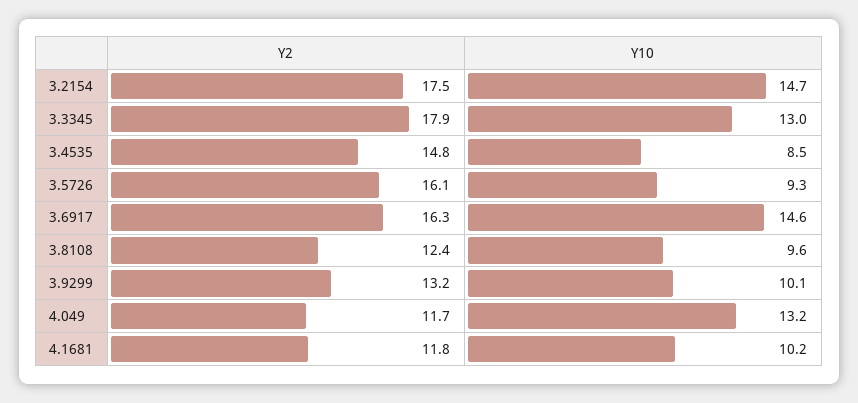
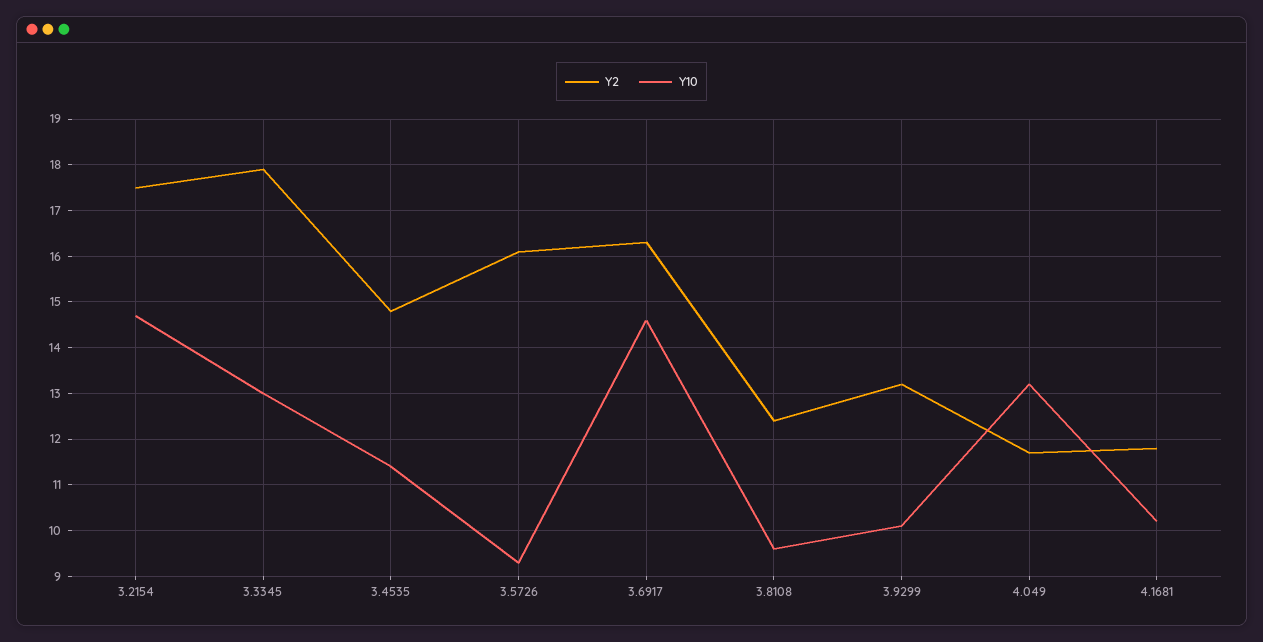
Y10, 3.4535: 8.5 -> 11.5

